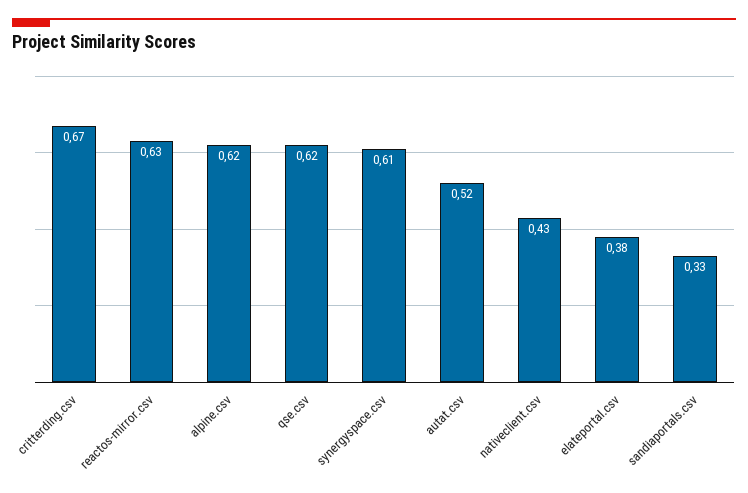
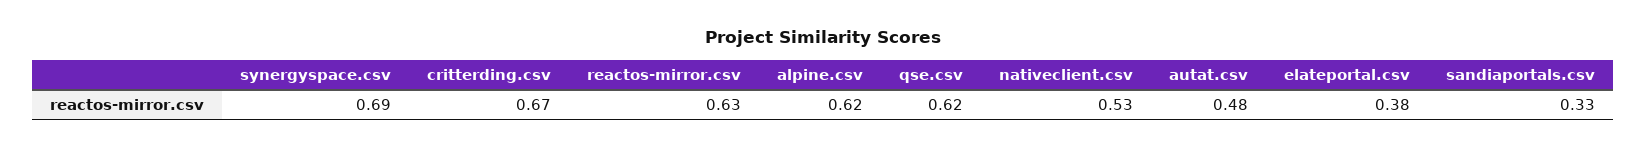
synergyspace.csv: 0.61 -> 0.69
autat.csv: 0.52 -> 0.48
nativeclient.csv: 0.43 -> 0.53

